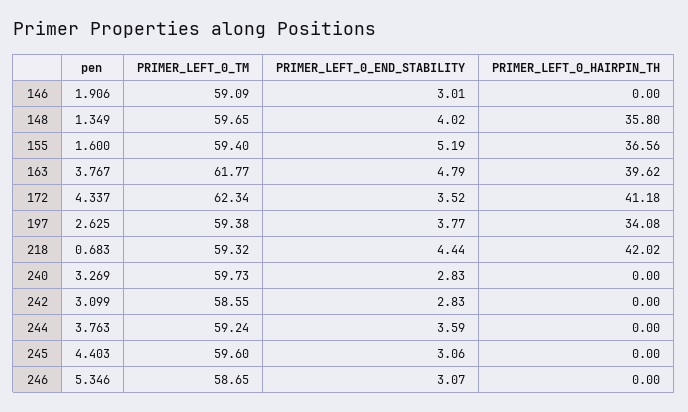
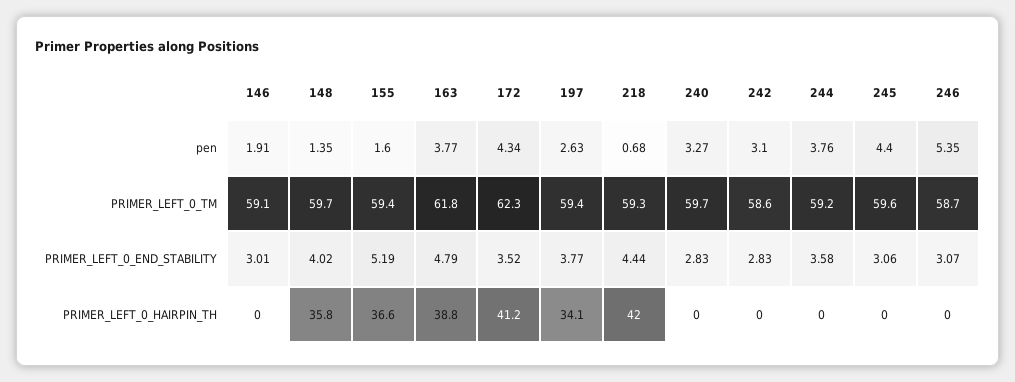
PRIMER_LEFT_0_HAIRPIN_TH, 163: 39.62 -> 38.8
PRIMER_LEFT_0_END_STABILITY, 244: 3.59 -> 3.58

